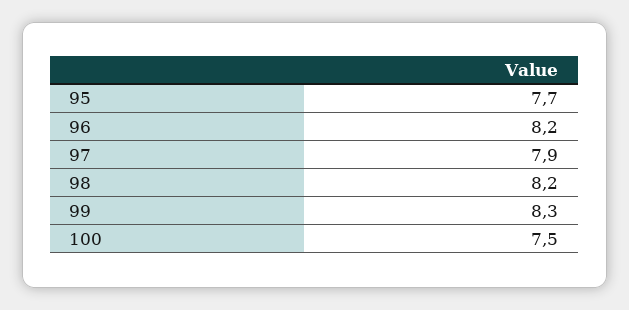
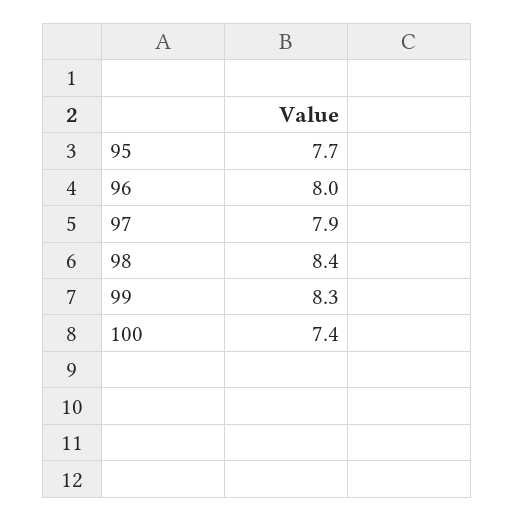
96: 8.2 -> 8
98: 8.2 -> 8.4
100: 7.5 -> 7.4

